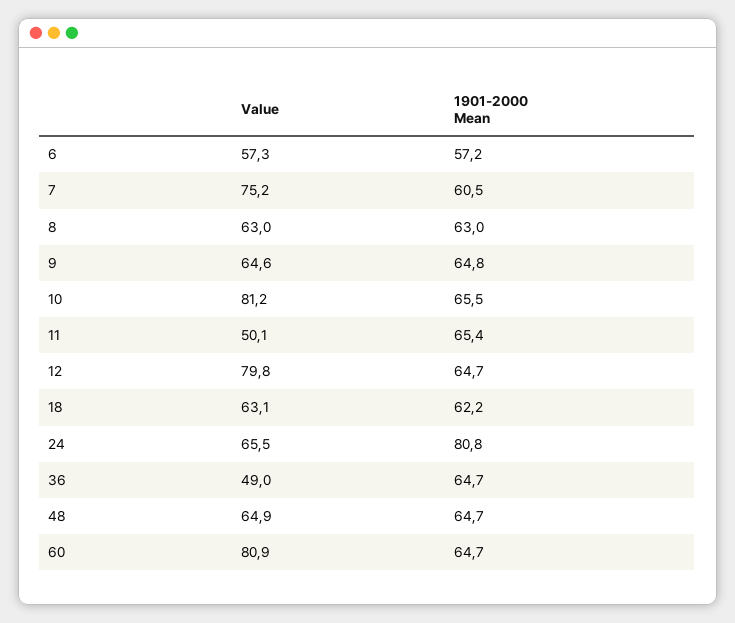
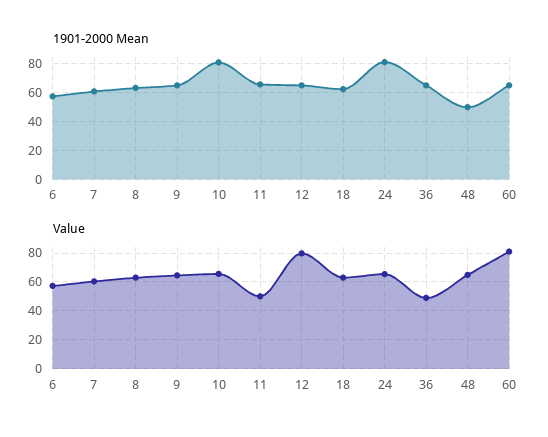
Value, 7: 75.2 -> 60
Value, 10: 81.2 -> 65
1901-2000 Mean, 10: 65.5 -> 80
1901-2000 Mean, 48: 64.7 -> 50

